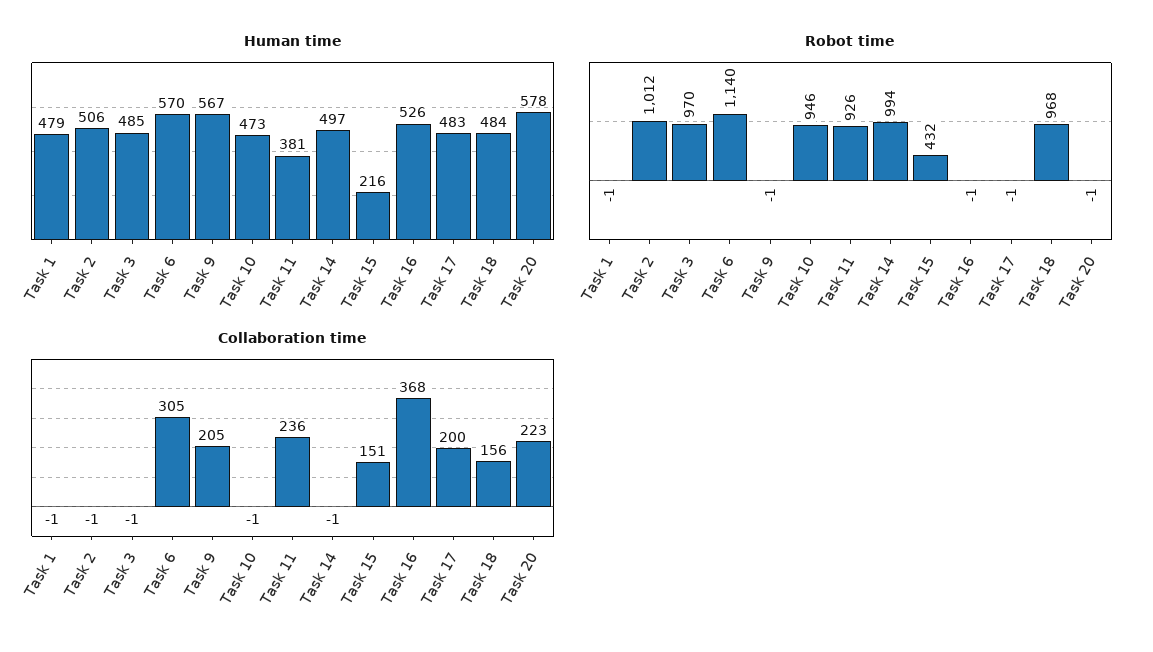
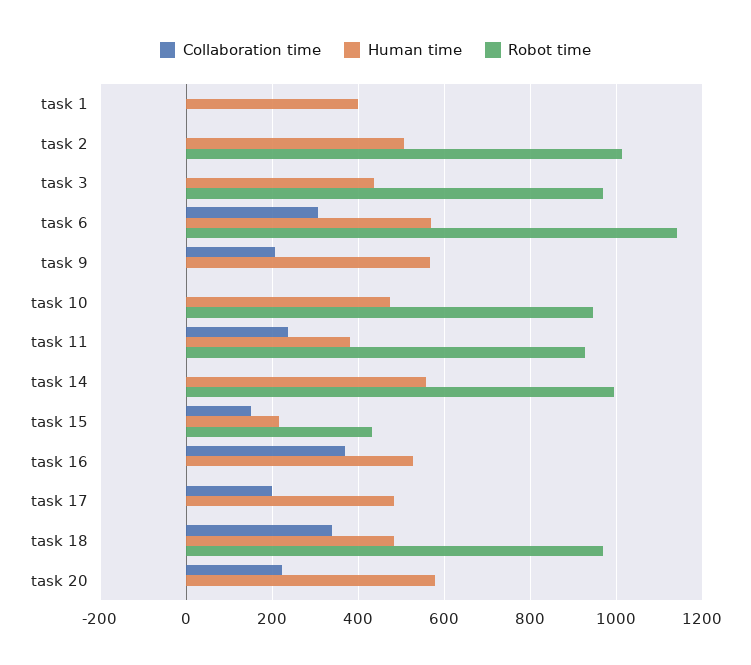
Human time, Task 1: 479 -> 400
Human time, Task 3: 485 -> 440
Human time, Task 14: 497 -> 560
Collaboration time, Task 18: 156 -> 340

